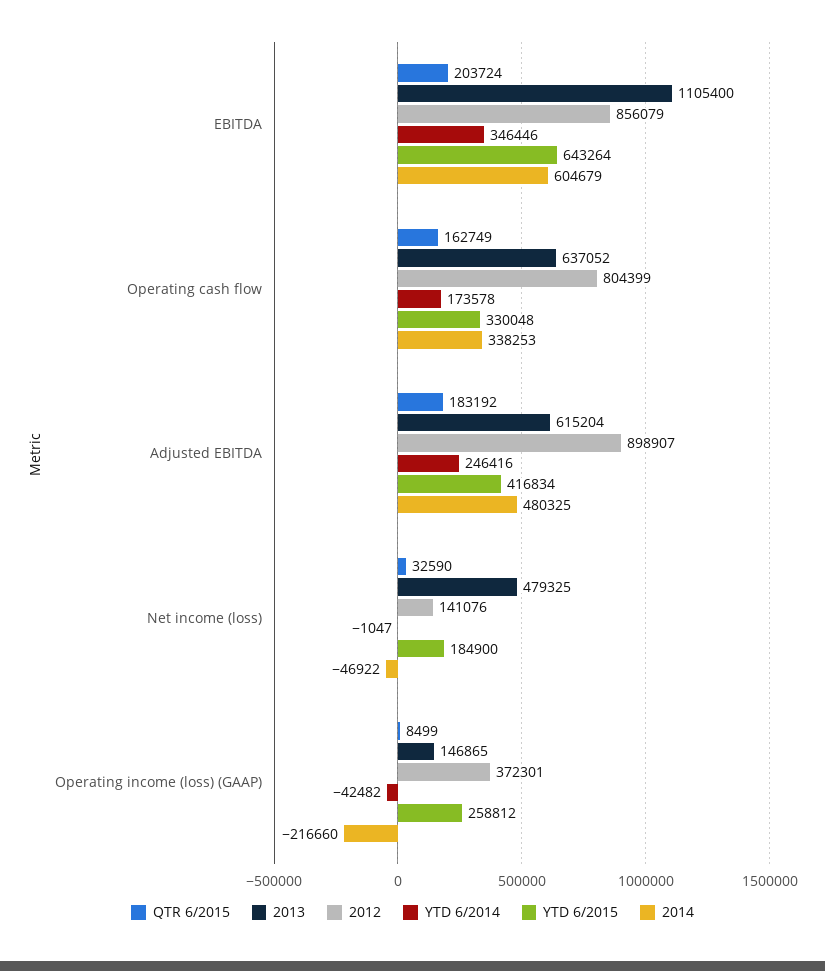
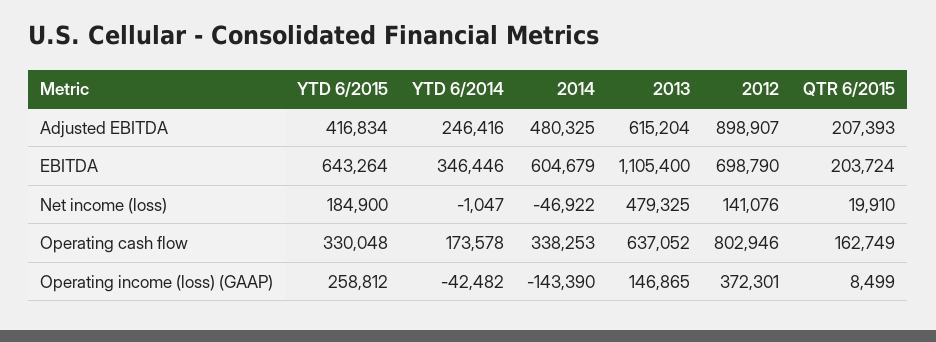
2012, EBITDA: 856079 -> 698790
2012, Operating cash flow: 804399 -> 802946
QTR 6/2015, Adjusted EBITDA: 183192 -> 207393
QTR 6/2015, Net income (loss): 32590 -> 19910
2014, Operating income (loss) (GAAP): -216660 -> -143390

